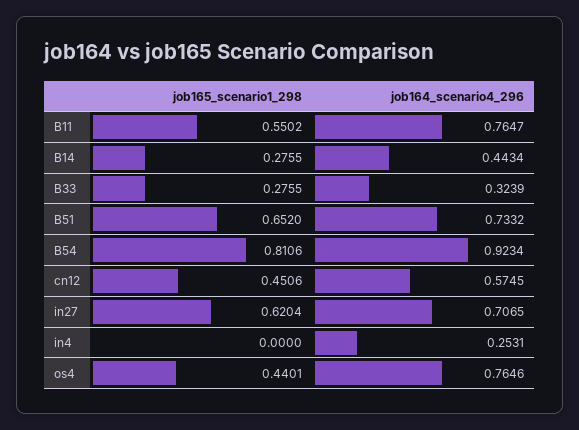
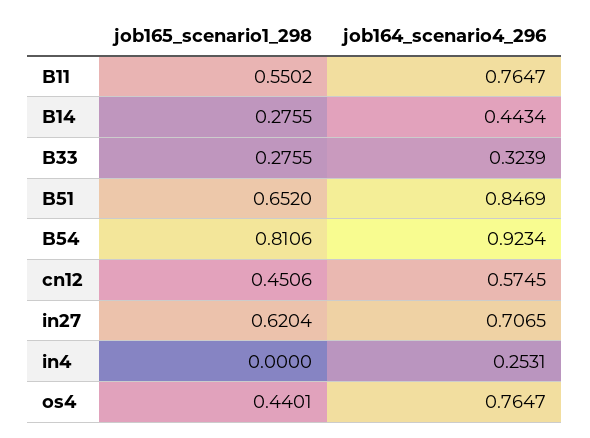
job164_scenario4_296, B51: 0.7332 -> 0.8469
job164_scenario4_296, os4: 0.7646 -> 0.7647

